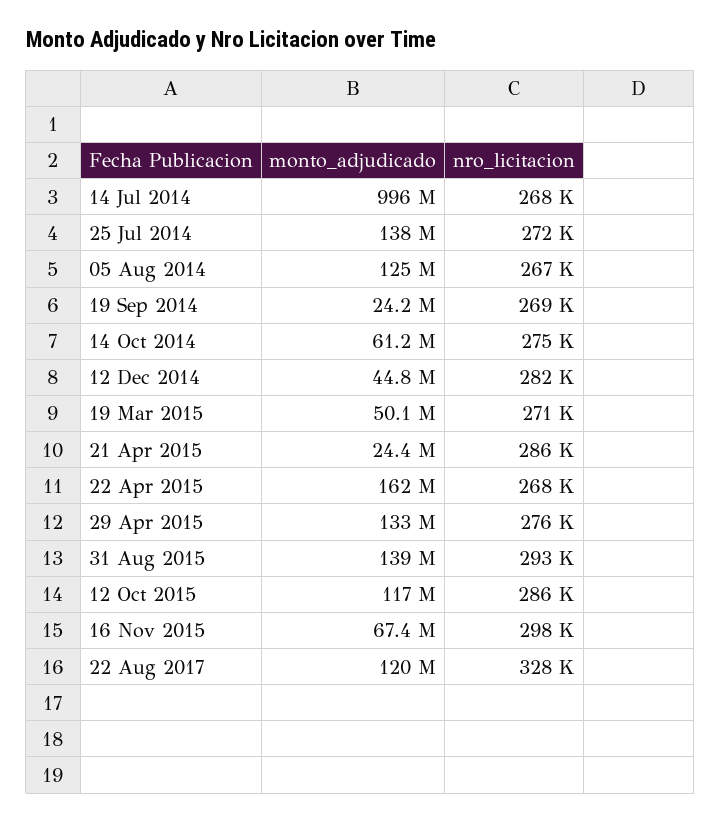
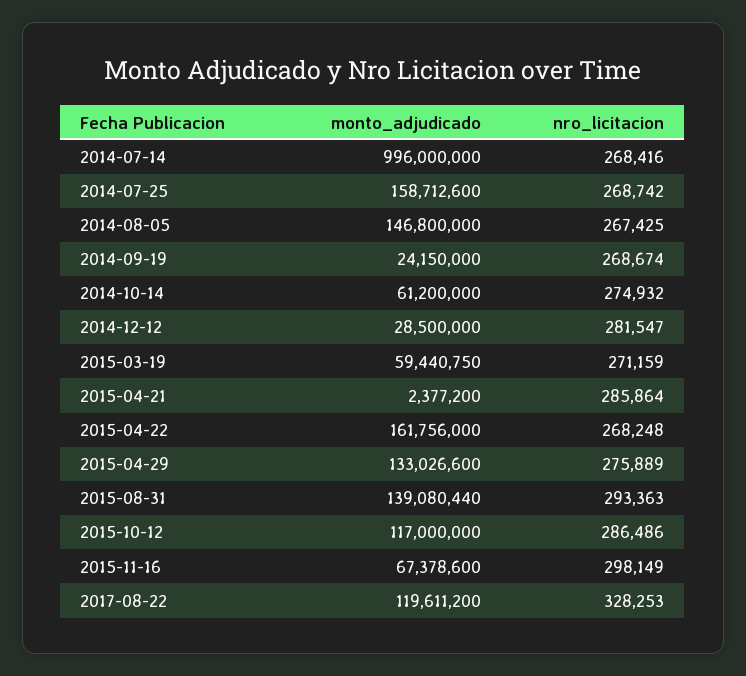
monto_adjudicado, 25 Jul 2014: 138000000 -> 158712600
nro_licitacion, 25 Jul 2014: 272000 -> 268742
monto_adjudicado, 05 Aug 2014: 125000000 -> 146800000
monto_adjudicado, 12 Dec 2014: 44800000 -> 28500000
monto_adjudicado, 19 Mar 2015: 50100000 -> 59440750
monto_adjudicado, 21 Apr 2015: 24400000 -> 2377200

